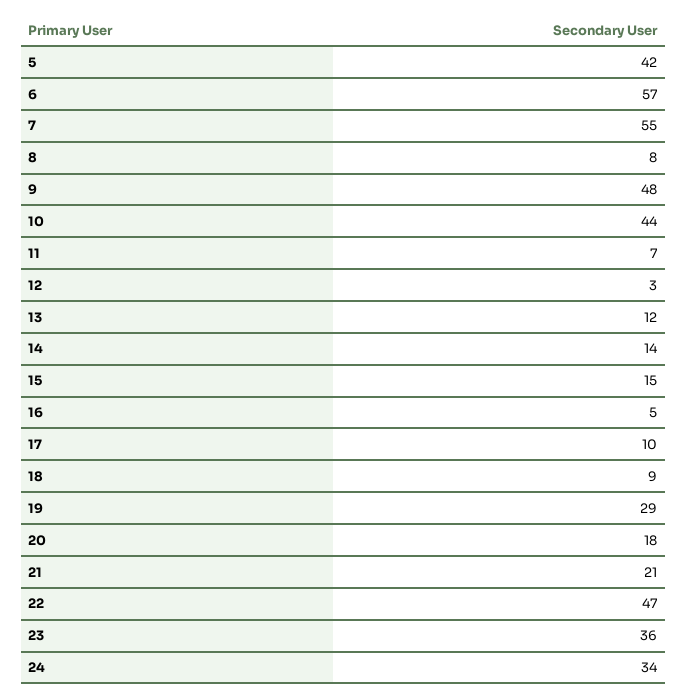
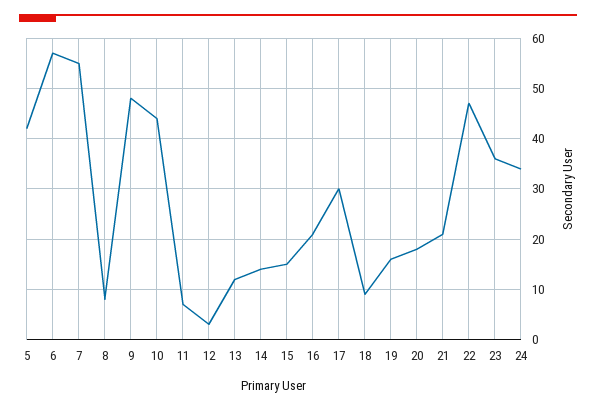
16: 5 -> 20
17: 10 -> 30
19: 29 -> 15

